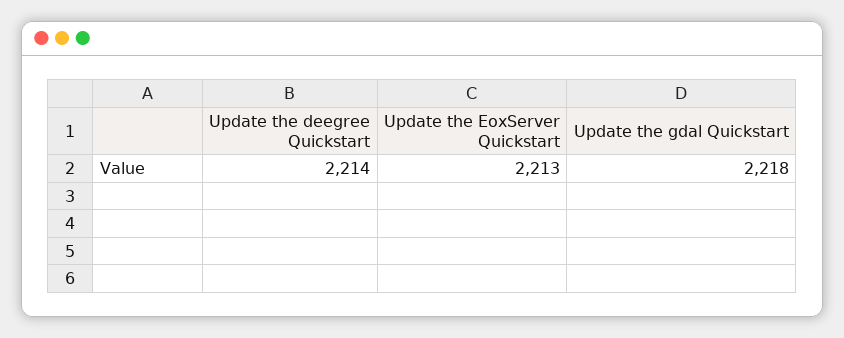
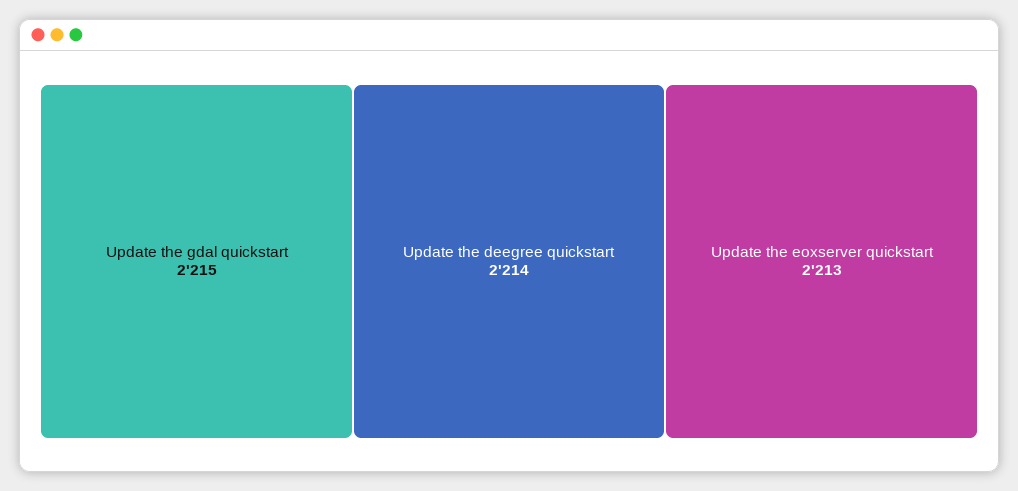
Update the gdal Quickstart: 2218 -> 2215

